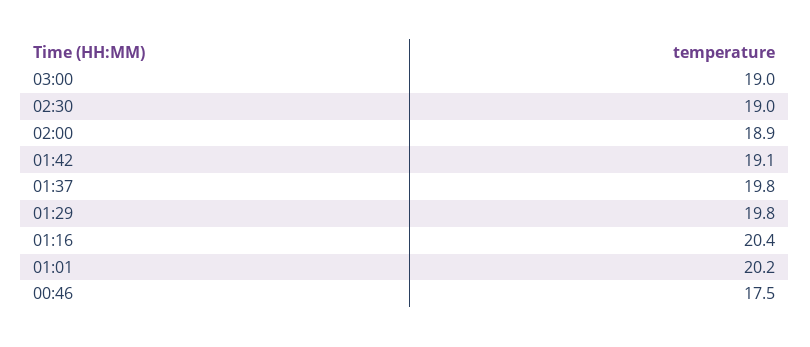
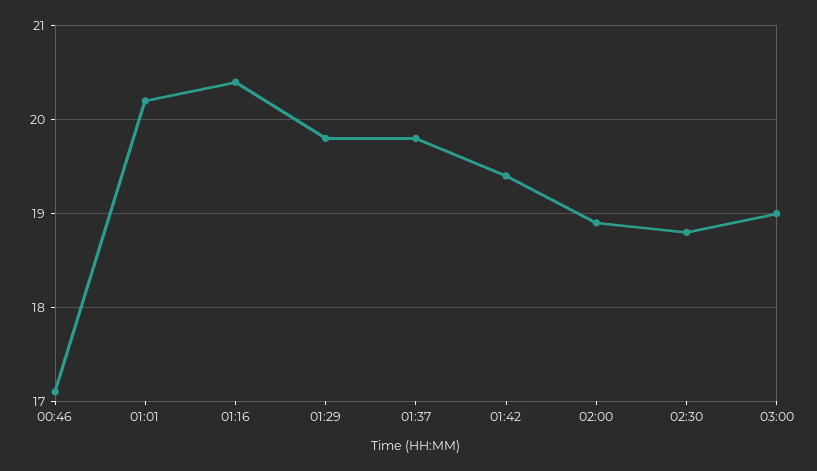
02:30: 19 -> 18.8
01:42: 19.1 -> 19.4
00:46: 17.5 -> 17.1

